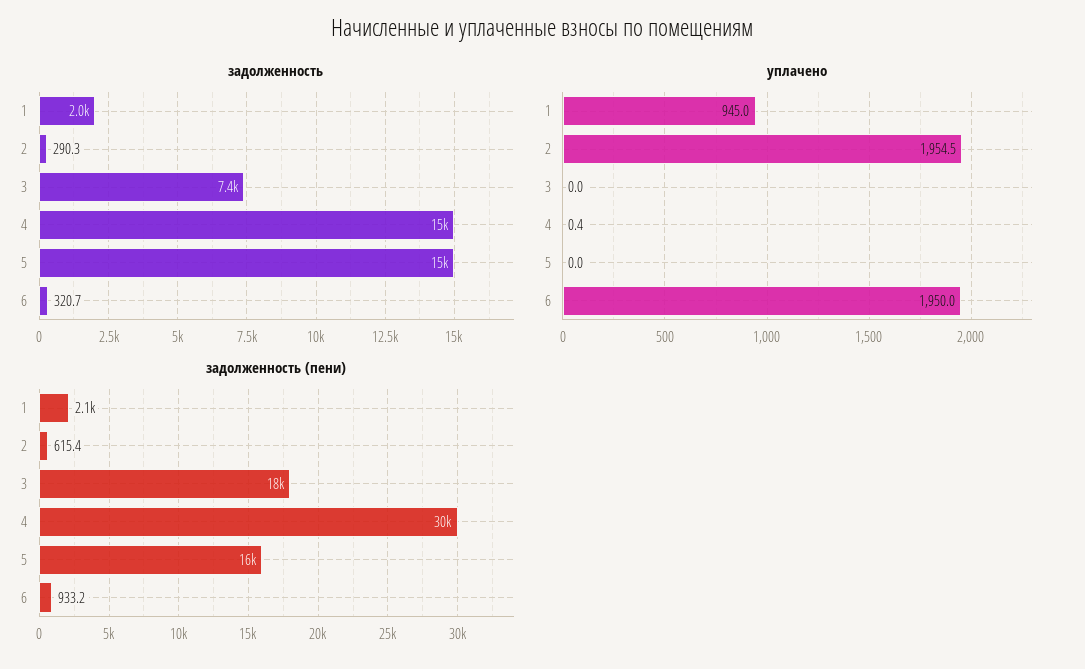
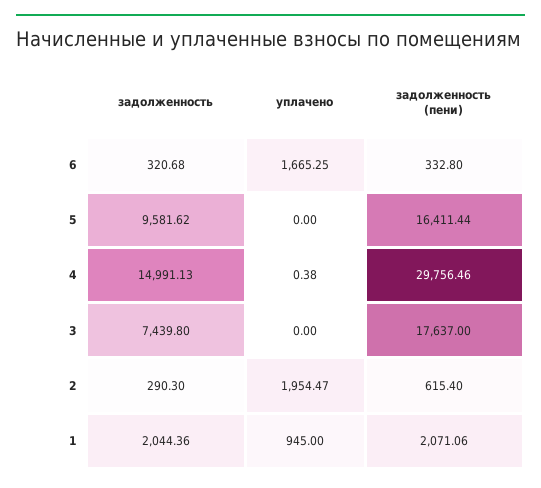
задолженность, 5: 15000 -> 9581.62
уплачено, 6: 1950 -> 1665.25
задолженность (пени), 6: 933.2 -> 332.8

